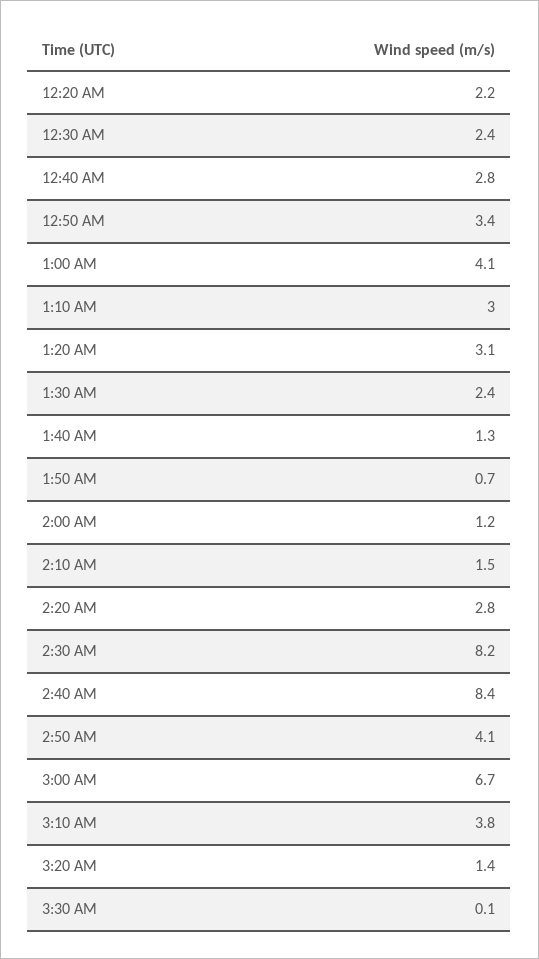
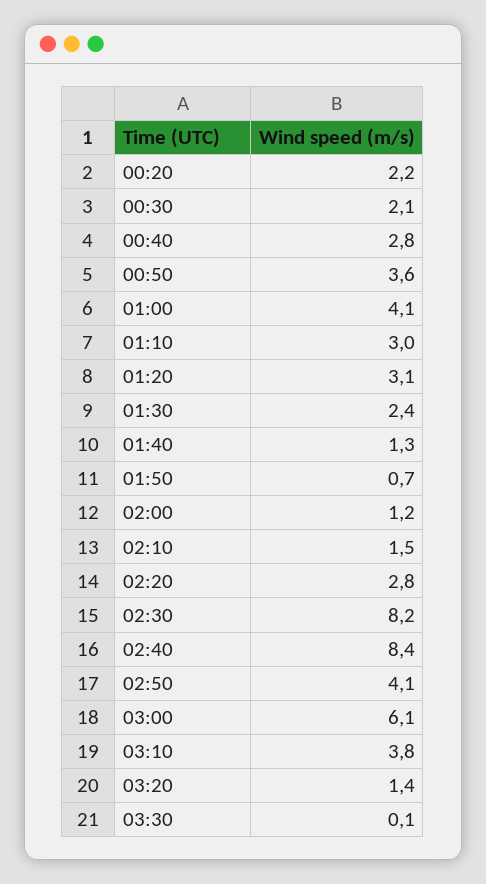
12:30 AM: 2.4 -> 2.1
12:50 AM: 3.4 -> 3.6
3:00 AM: 6.7 -> 6.1

